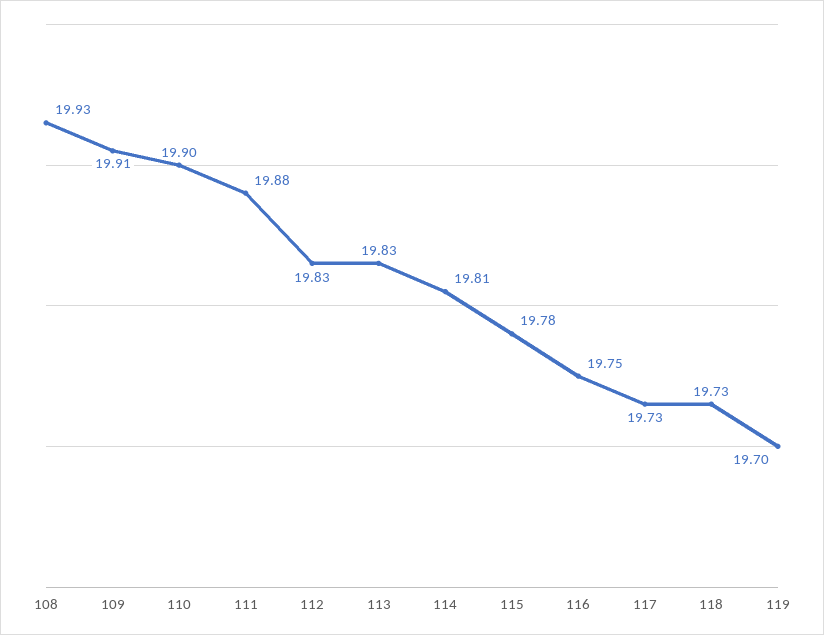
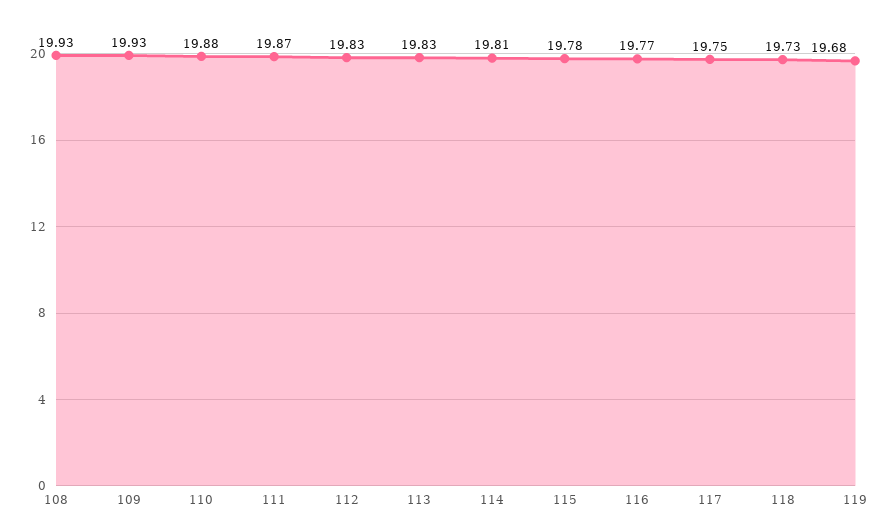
109: 19.91 -> 19.93
110: 19.9 -> 19.88
111: 19.88 -> 19.87
116: 19.75 -> 19.77
117: 19.73 -> 19.75
119: 19.7 -> 19.68

